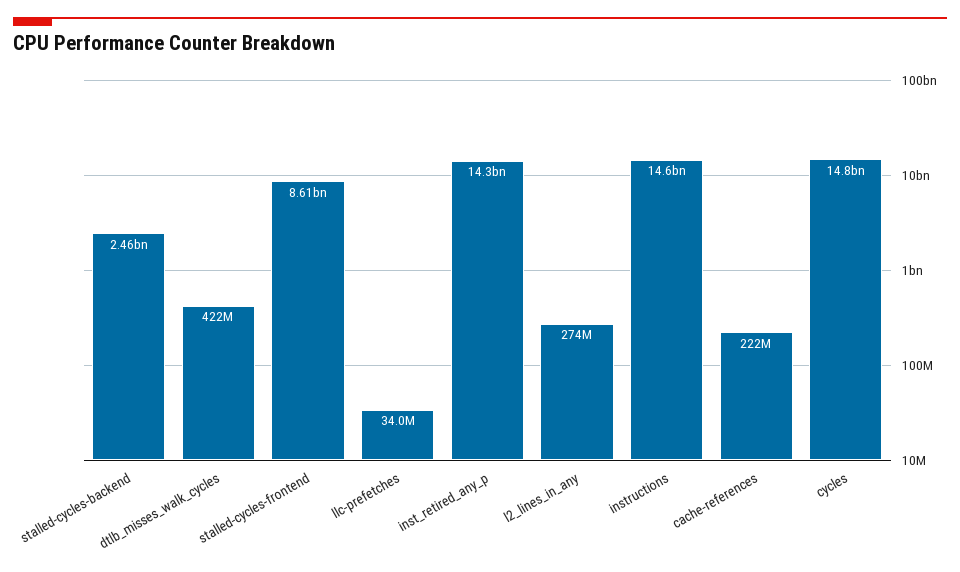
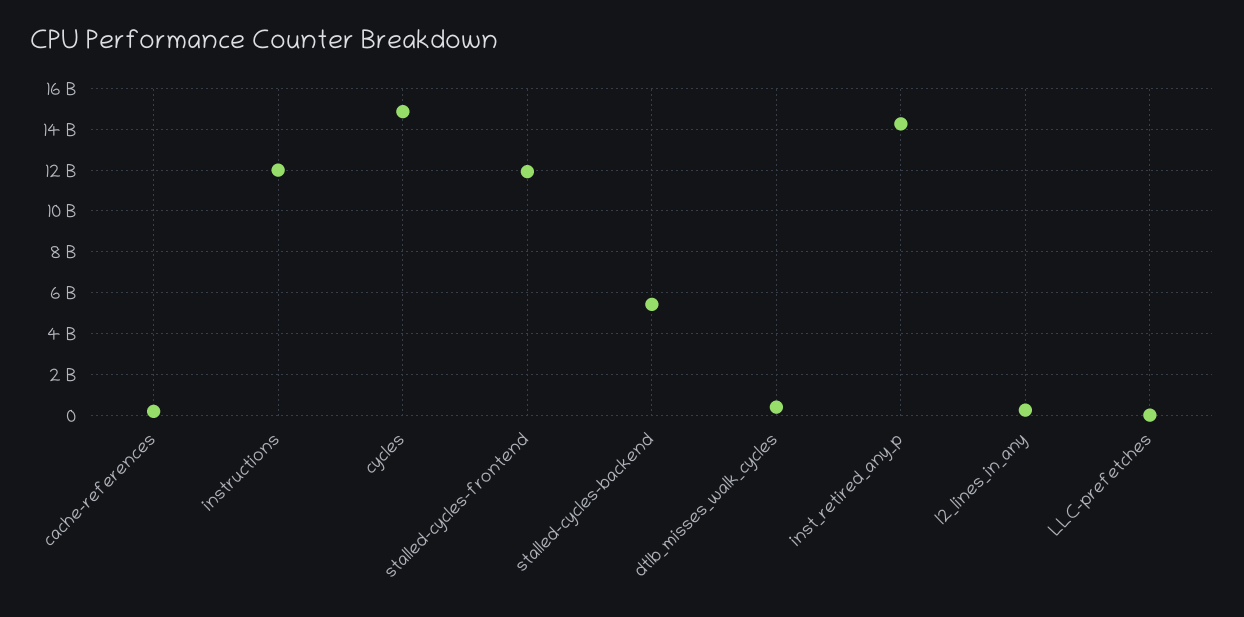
stalled-cycles-backend: 2460000000 -> 5500000000
stalled-cycles-frontend: 8610000000 -> 12000000000
instructions: 14600000000 -> 12000000000

